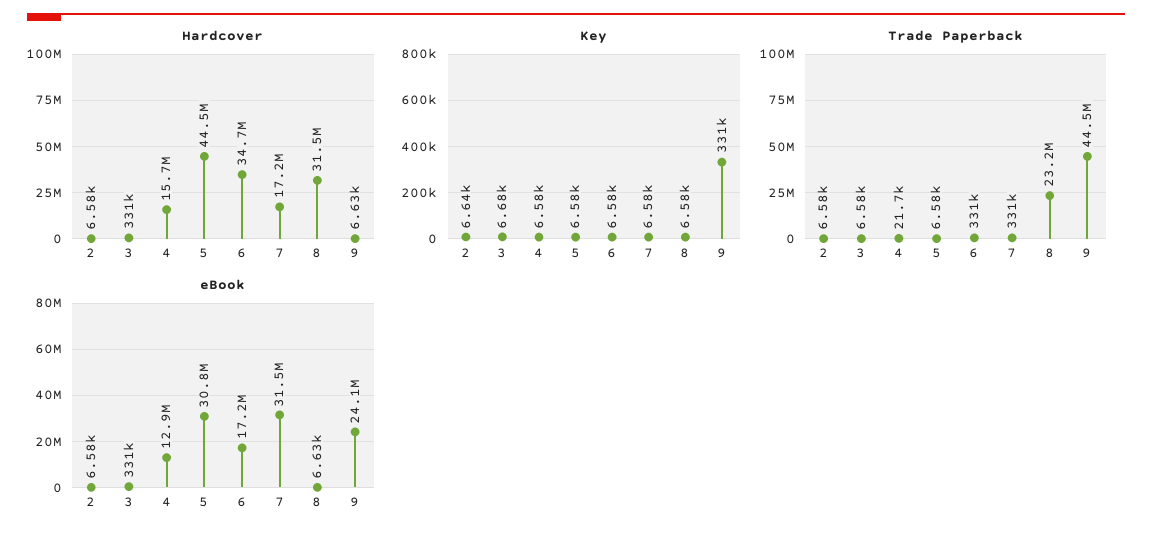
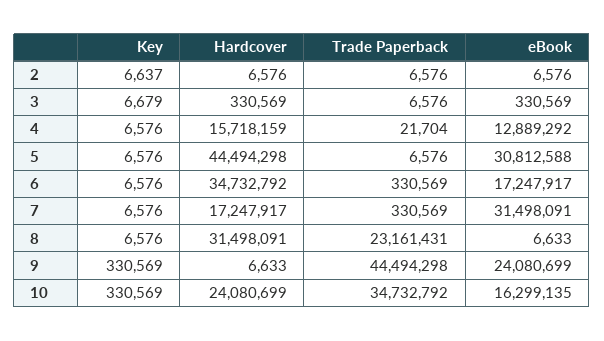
Key, 10: none -> 330569
Hardcover, 10: none -> 24080699
Trade Paperback, 10: none -> 34732792
eBook, 10: none -> 16299135

